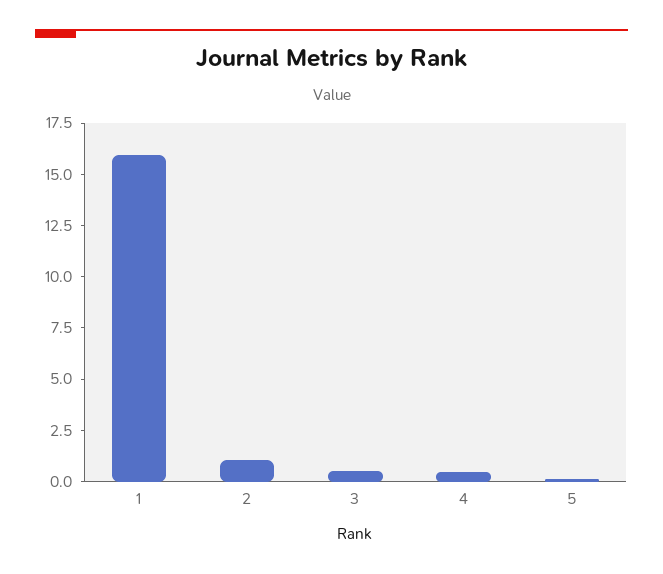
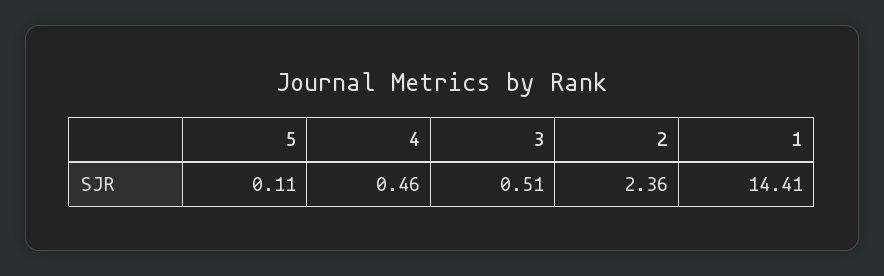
1: 16 -> 14.41
2: 1 -> 2.36

